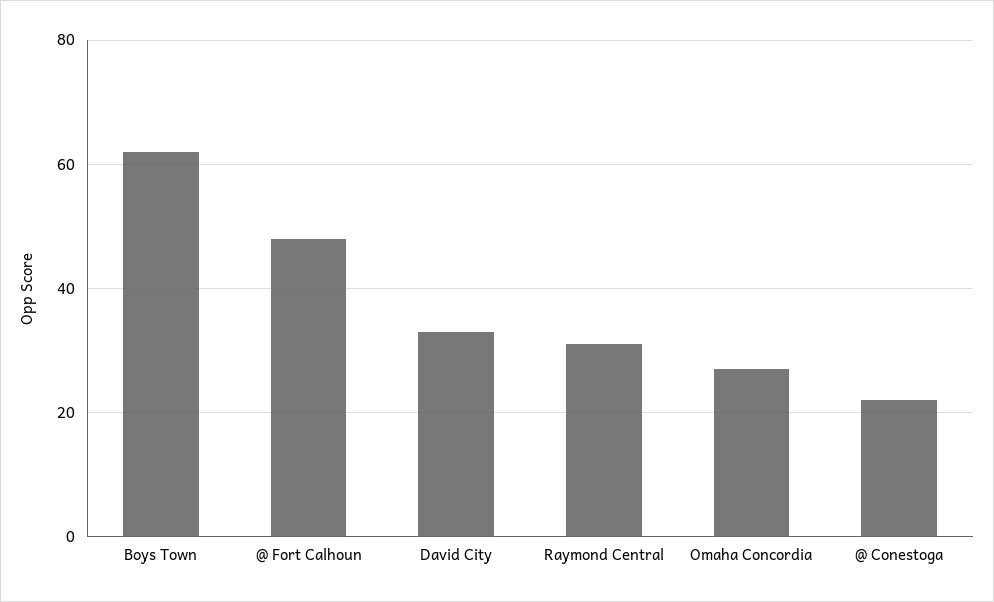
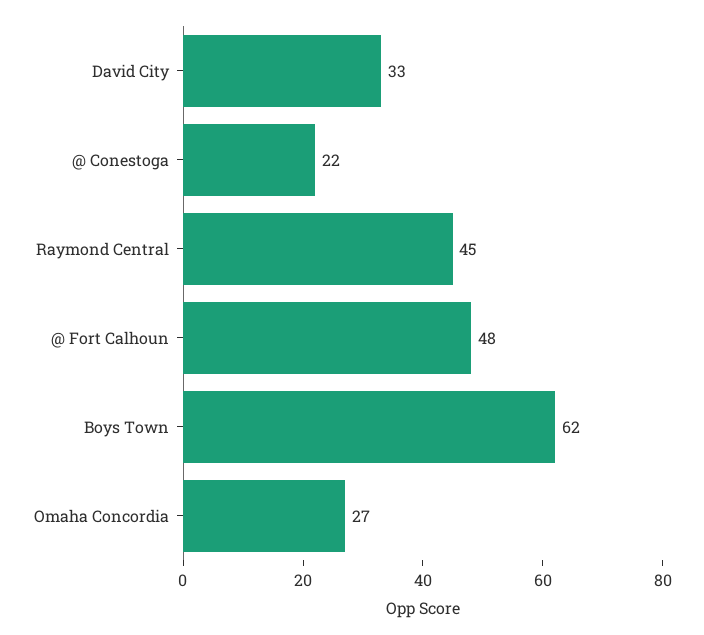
Raymond Central: 30 -> 45

